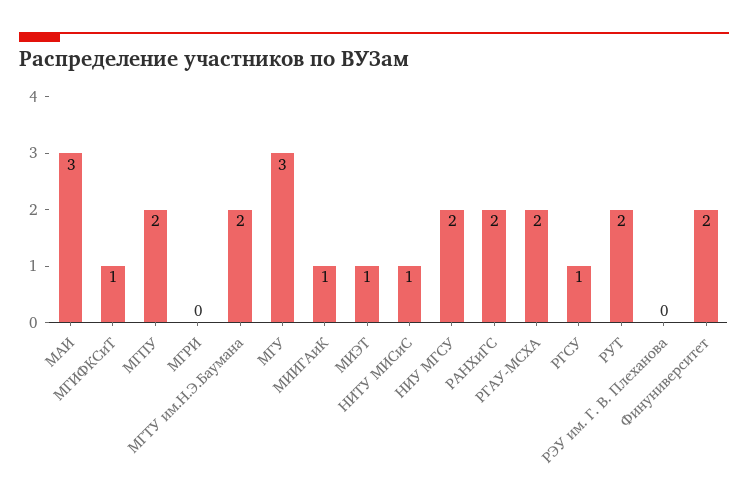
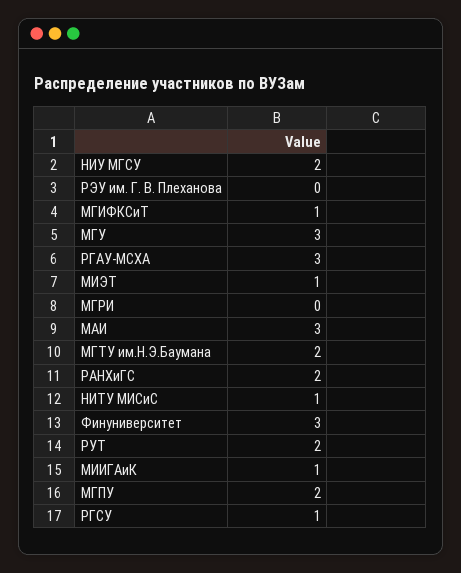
РГАУ-МСХА: 2 -> 3
Финуниверситет: 2 -> 3

